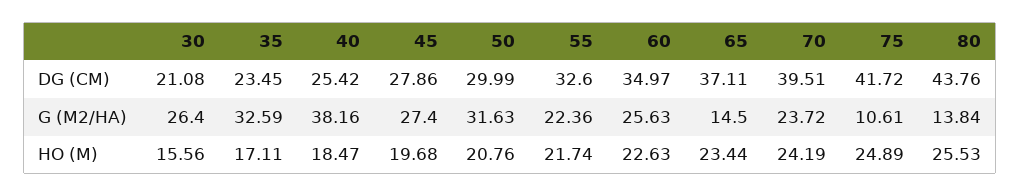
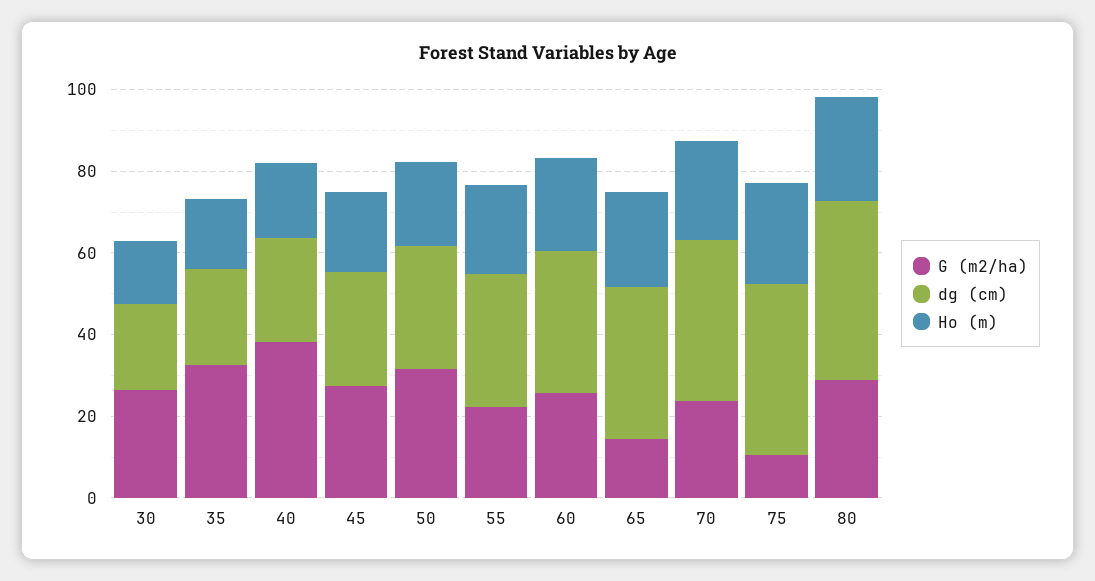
G (M2/HA), 80: 13.84 -> 30

